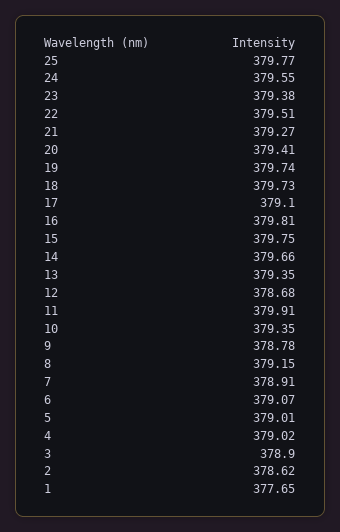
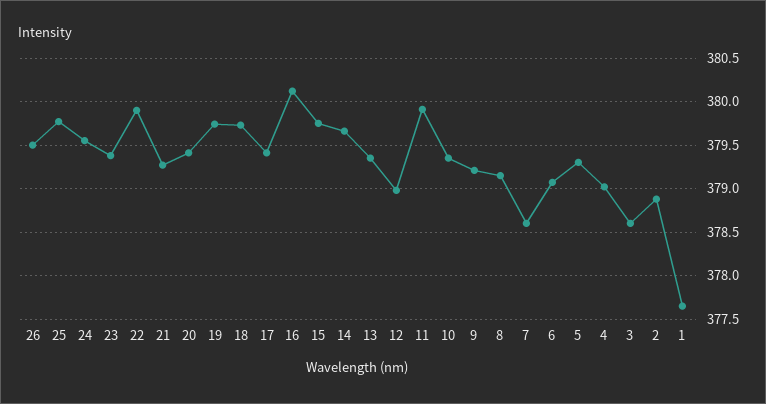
22: 379.51 -> 379.9
17: 379.1 -> 379.4
16: 379.81 -> 380.1
12: 378.68 -> 379
9: 378.78 -> 379.2
7: 378.91 -> 378.6
5: 379.01 -> 379.3
3: 378.9 -> 378.6
2: 378.62 -> 378.9
26: none -> 379.5

